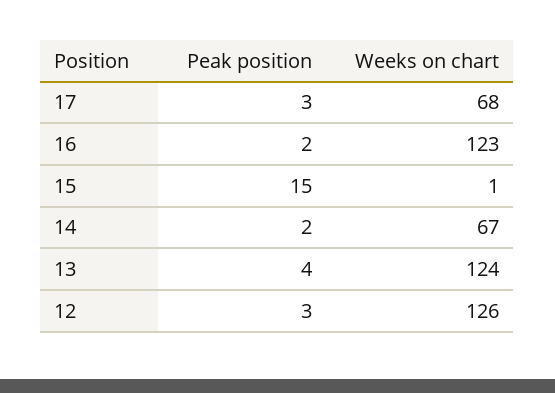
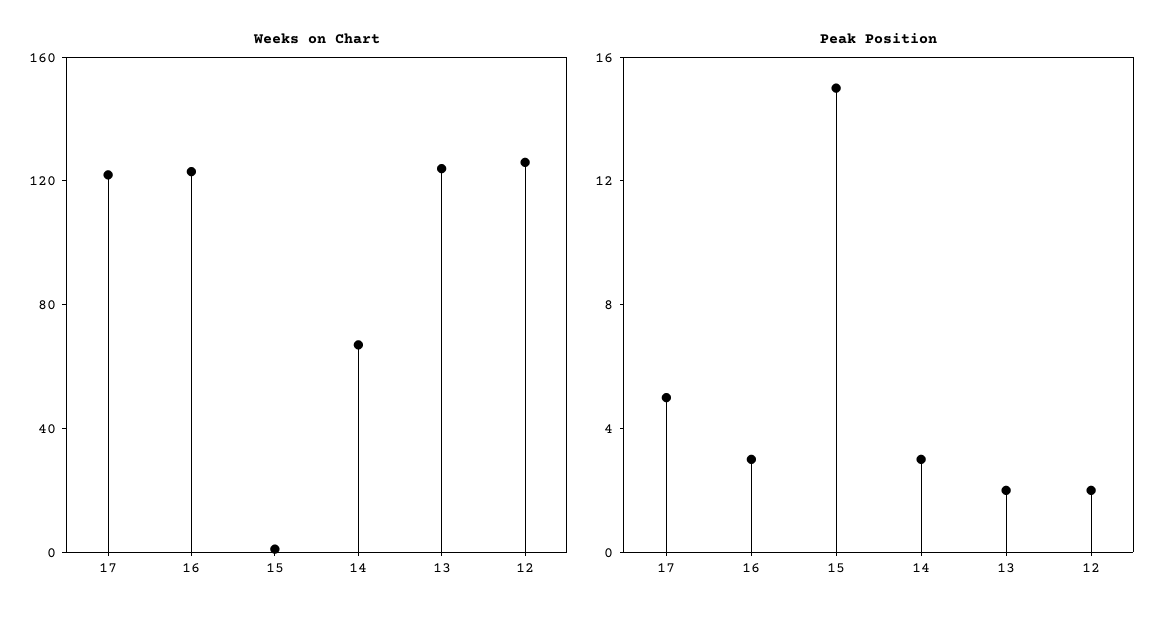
Peak position, 17: 3 -> 5
Weeks on chart, 17: 68 -> 120
Peak position, 16: 2 -> 3
Peak position, 14: 2 -> 3
Peak position, 13: 4 -> 2
Peak position, 12: 3 -> 2

